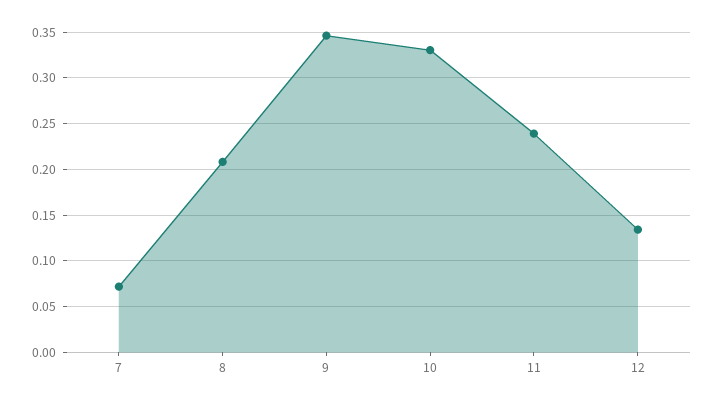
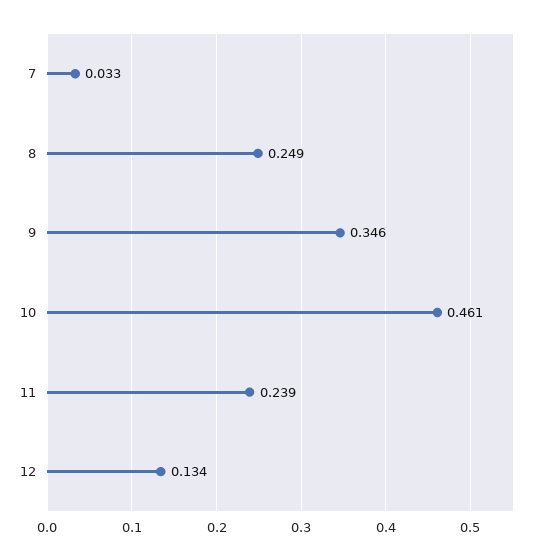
7: 0.07 -> 0.033
8: 0.21 -> 0.249
10: 0.33 -> 0.461

